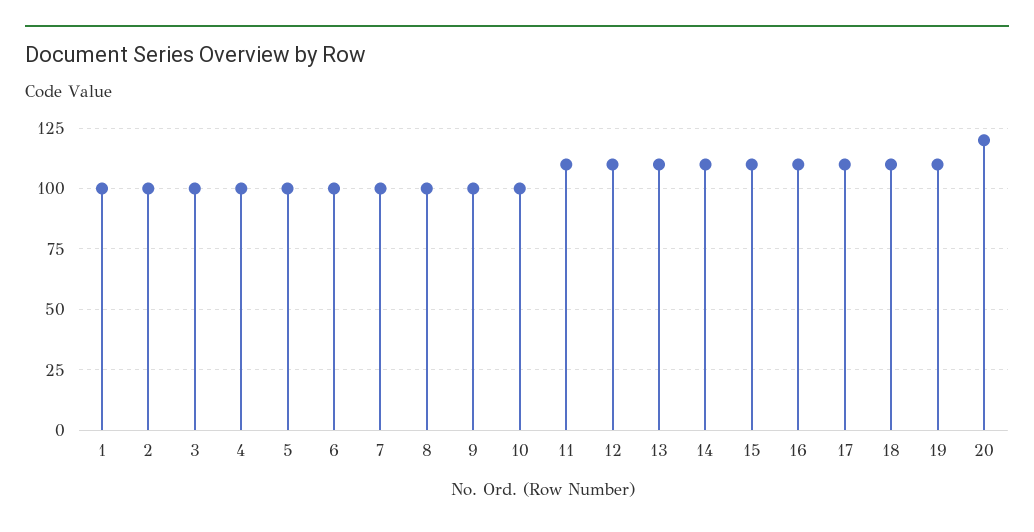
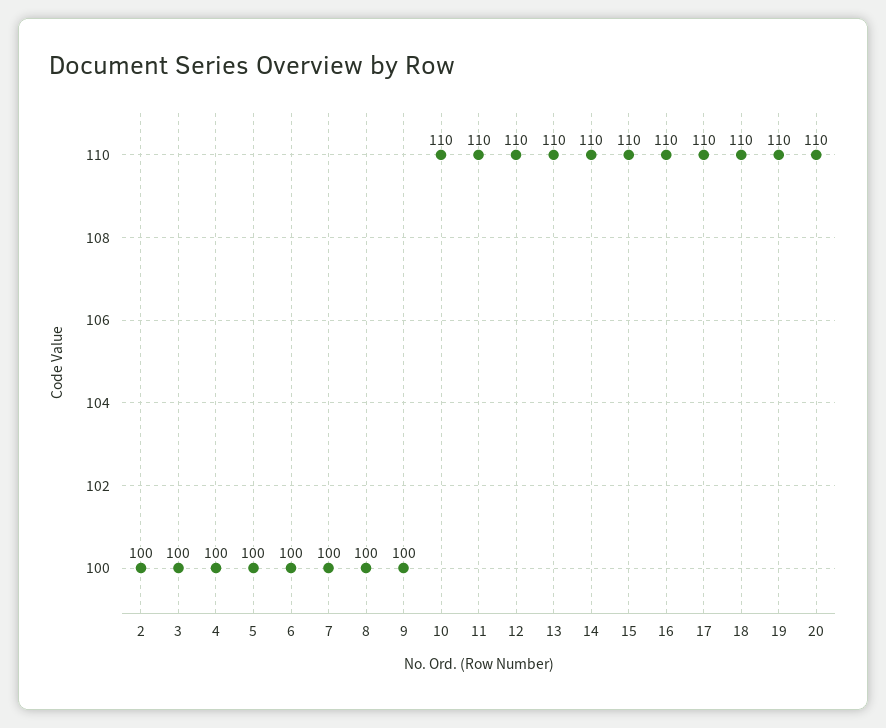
1: 100 -> none
10: 100 -> 110
20: 120 -> 110

